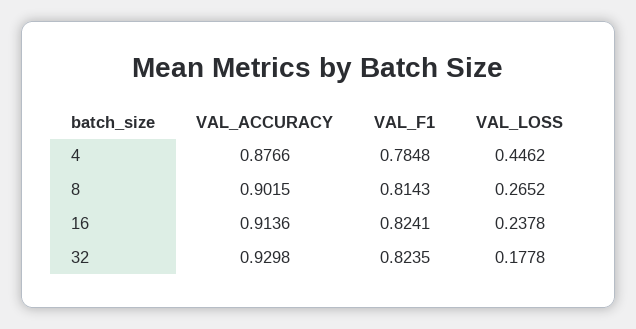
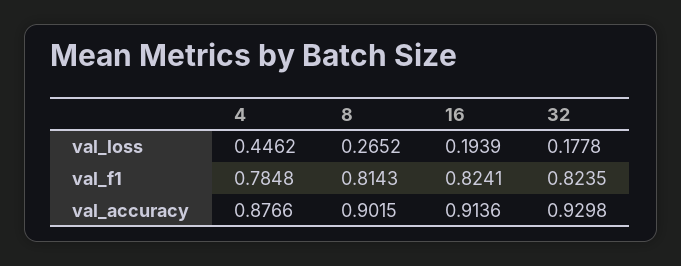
VAL_LOSS, 16: 0.2378 -> 0.1939

